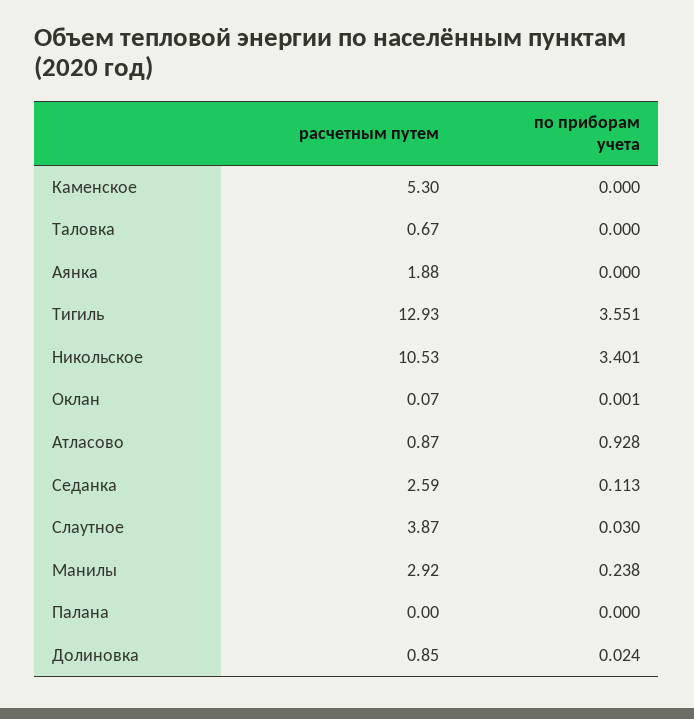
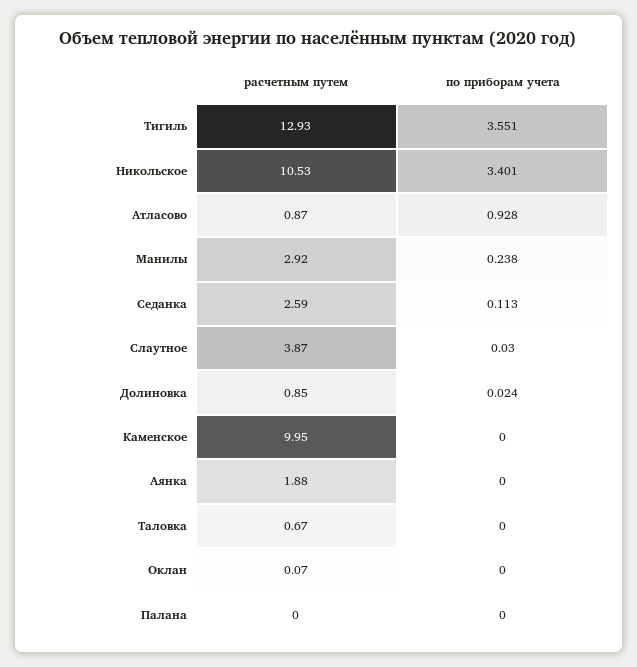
расчетным путем, Каменское: 5.3 -> 9.95
по приборам учета, Оклан: 0.001 -> 0

